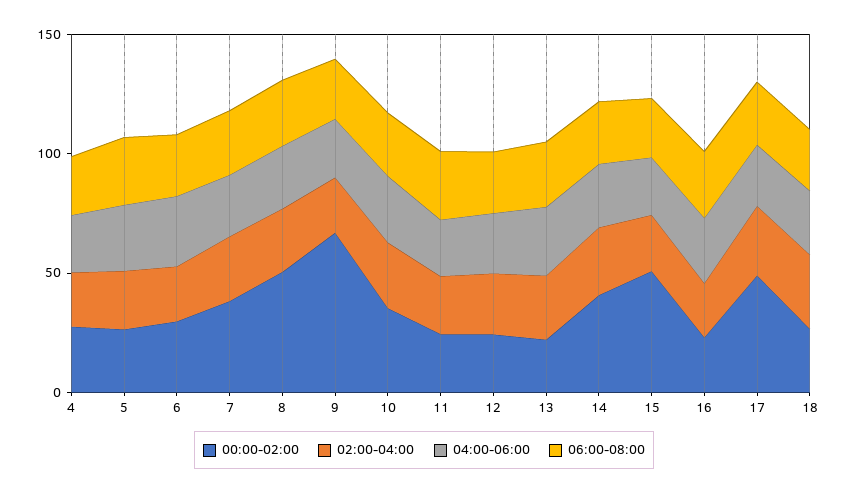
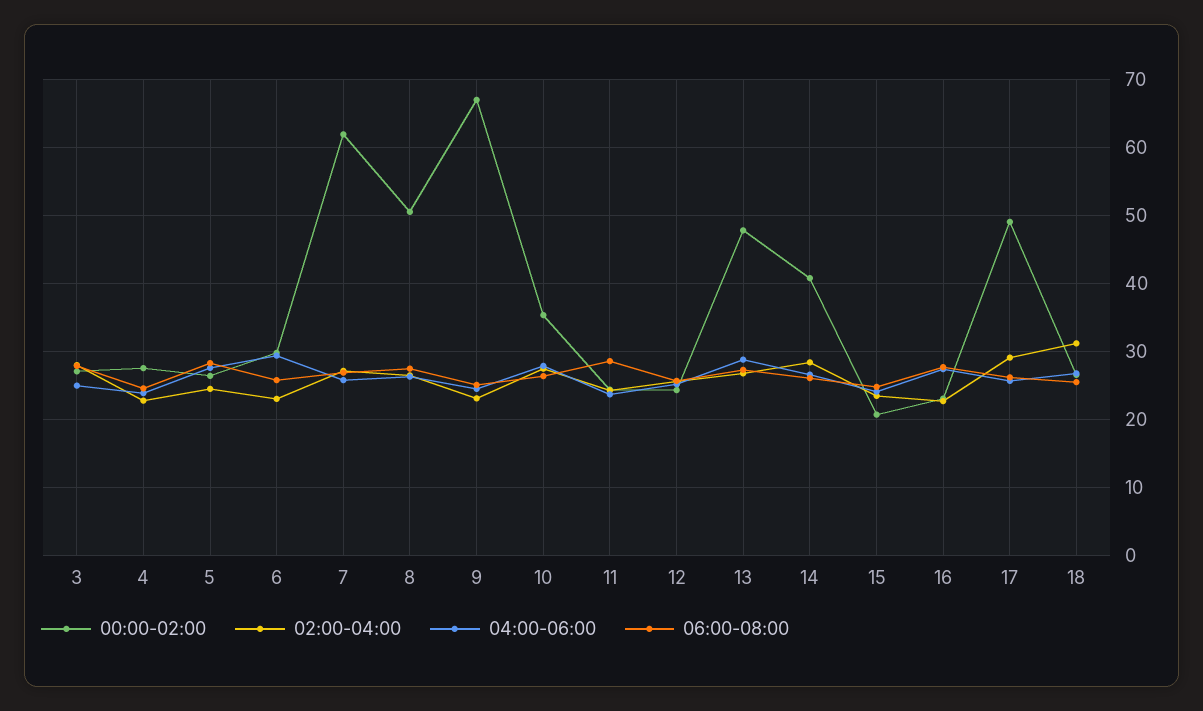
00:00-02:00, 7: 40 -> 62
00:00-02:00, 13: 20 -> 48
00:00-02:00, 15: 50 -> 21
00:00-02:00, 3: none -> 27
02:00-04:00, 3: none -> 28
04:00-06:00, 3: none -> 25
06:00-08:00, 3: none -> 28

